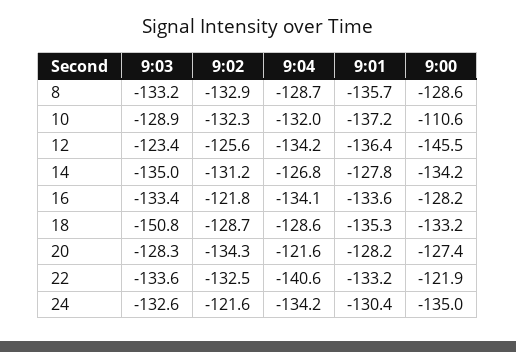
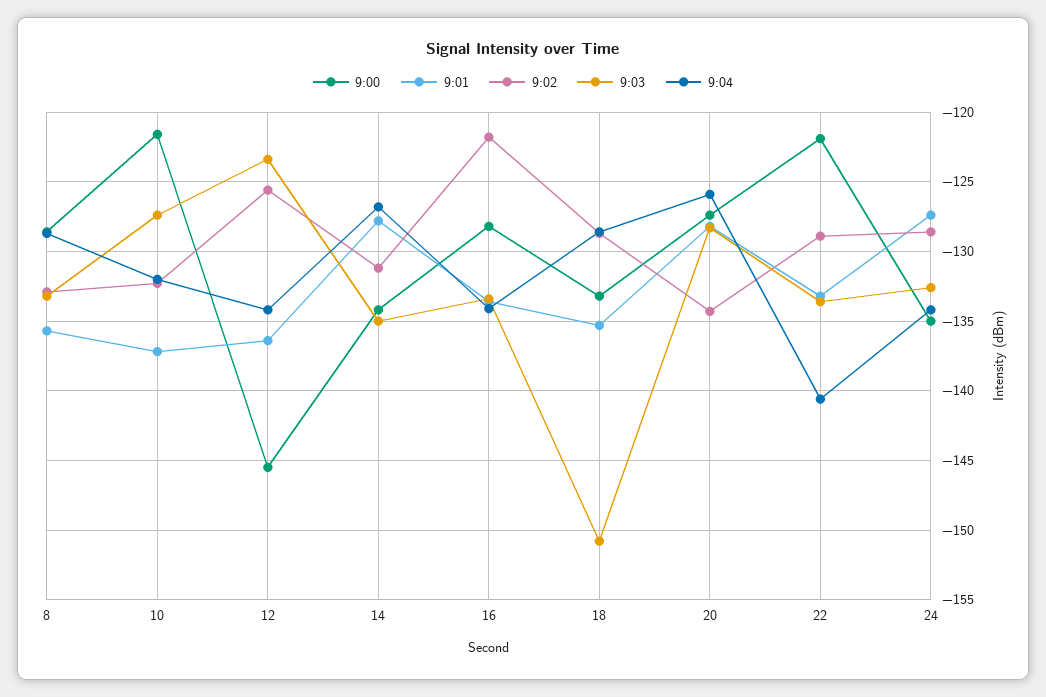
9:03, 10: -128.9 -> -127.5
9:00, 10: -110.6 -> -121.5
9:04, 20: -121.6 -> -126
9:02, 22: -132.5 -> -129
9:02, 24: -121.6 -> -128.5
9:01, 24: -130.4 -> -127.5

